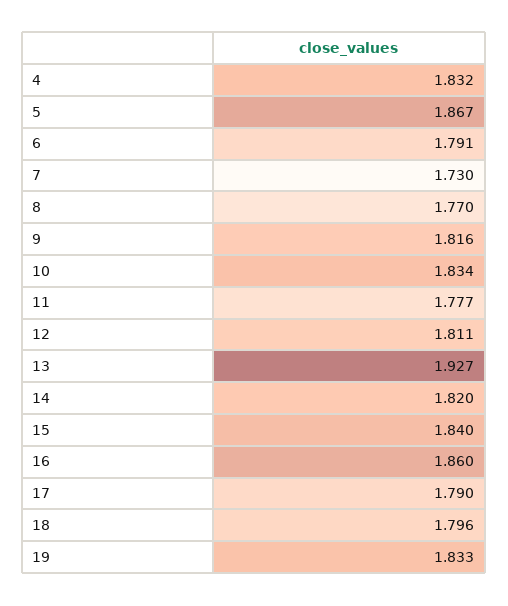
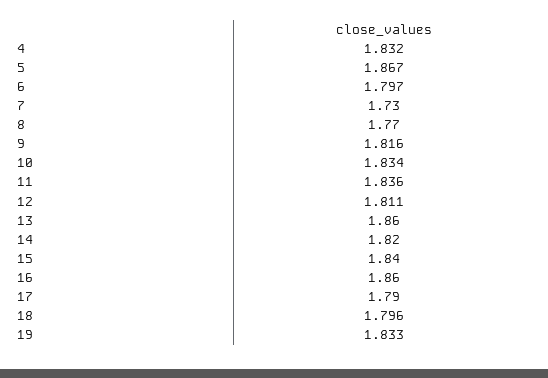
6: 1.791 -> 1.797
11: 1.777 -> 1.836
13: 1.927 -> 1.86

